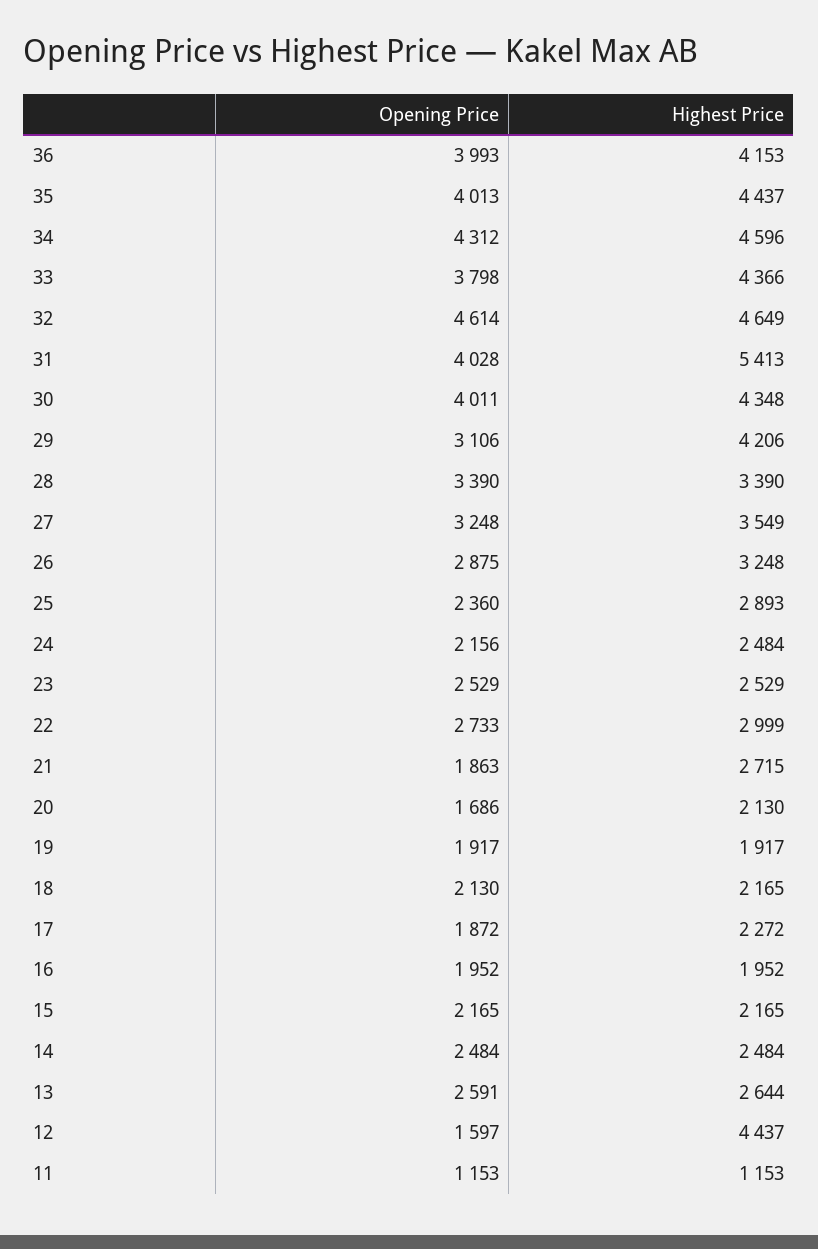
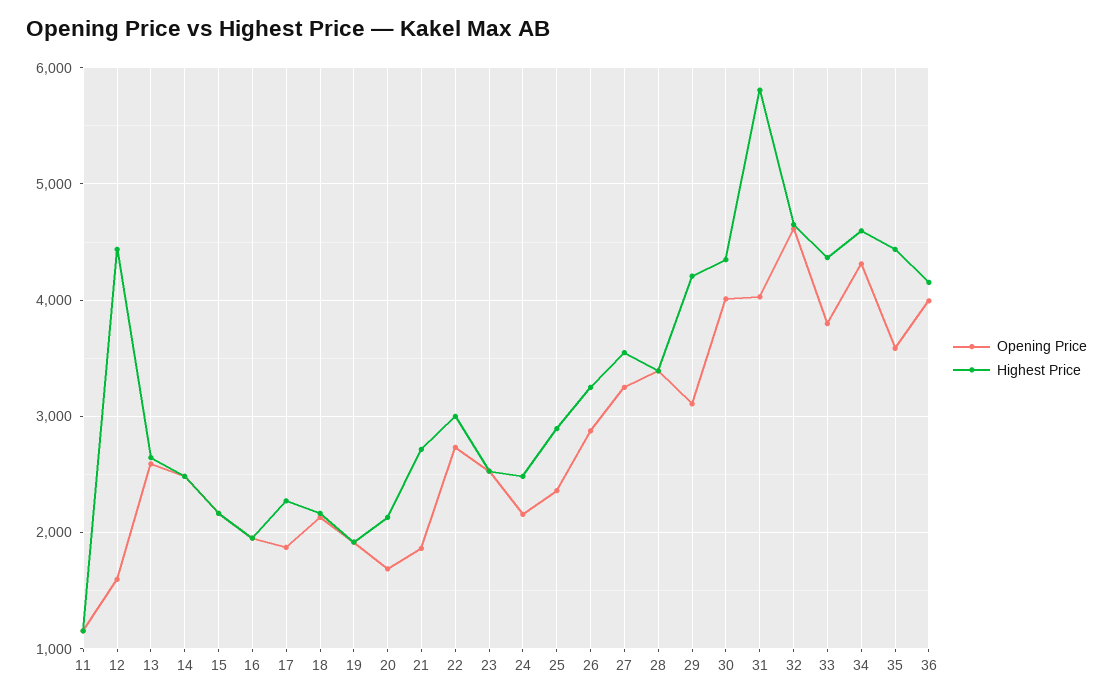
Opening Price, 35: 4013 -> 3600
Highest Price, 31: 5413 -> 5800

